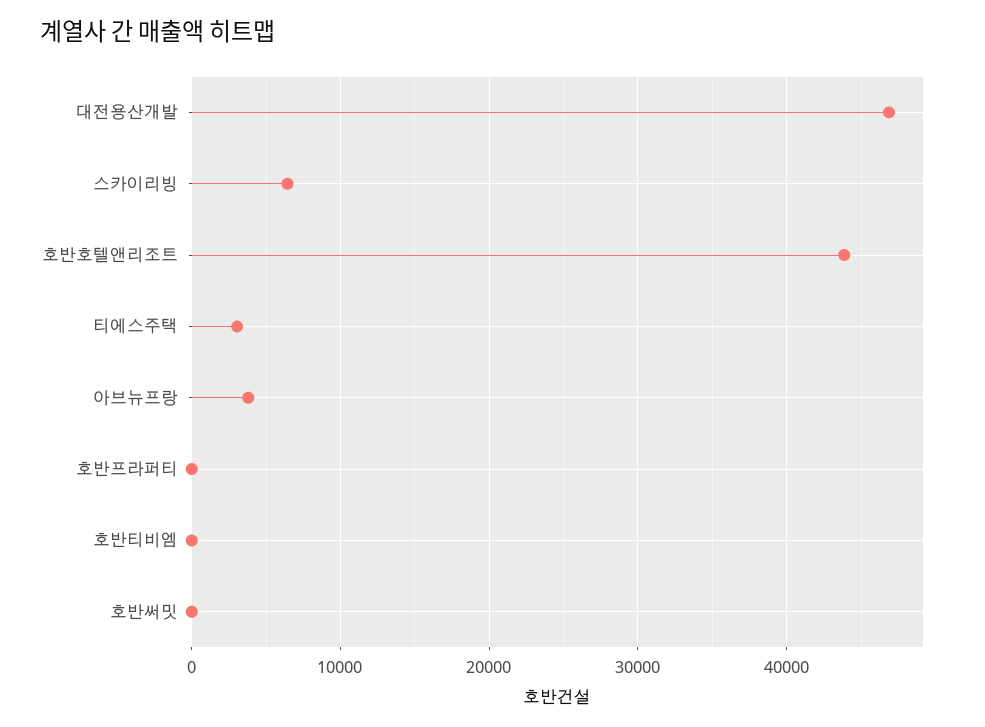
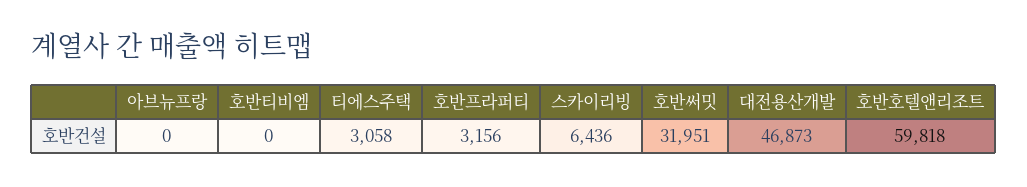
호반호텔앤리조트: 44000 -> 59818
아브뉴프랑: 4000 -> 0
호반프라퍼티: 0 -> 3156
호반써밋: 0 -> 31951

